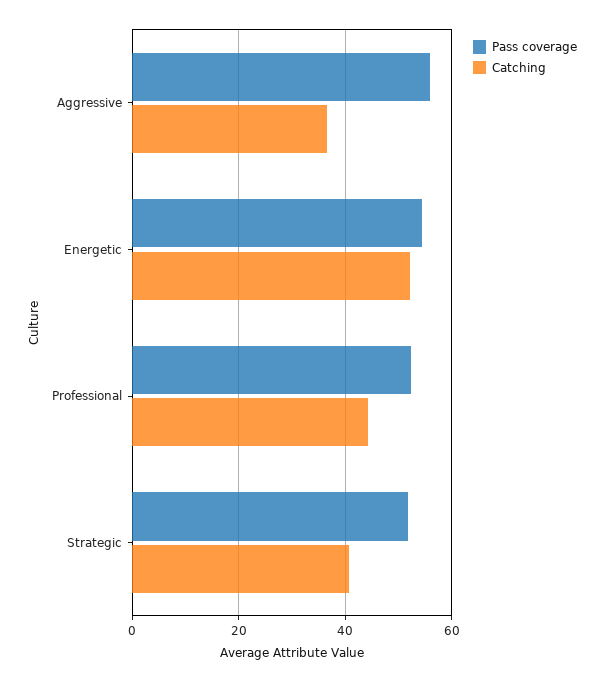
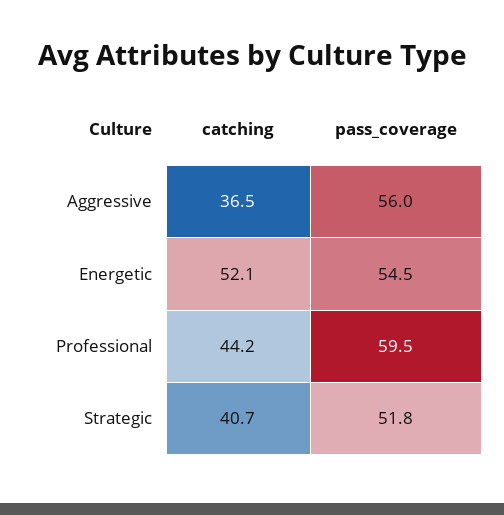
Pass coverage, Professional: 52 -> 59.5

